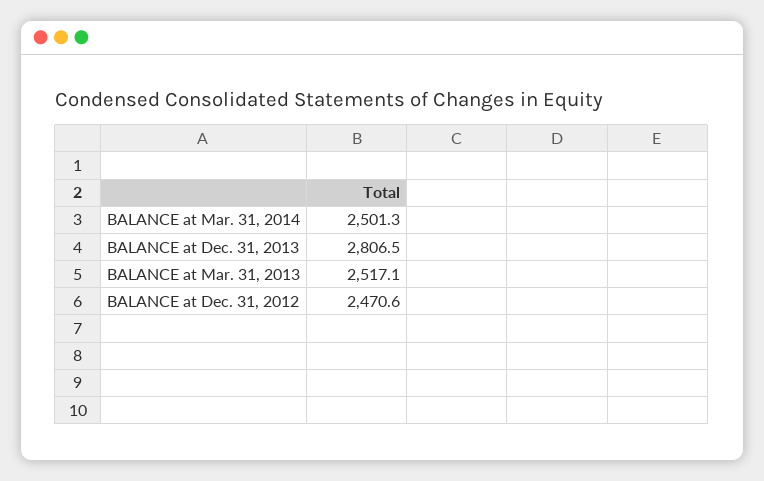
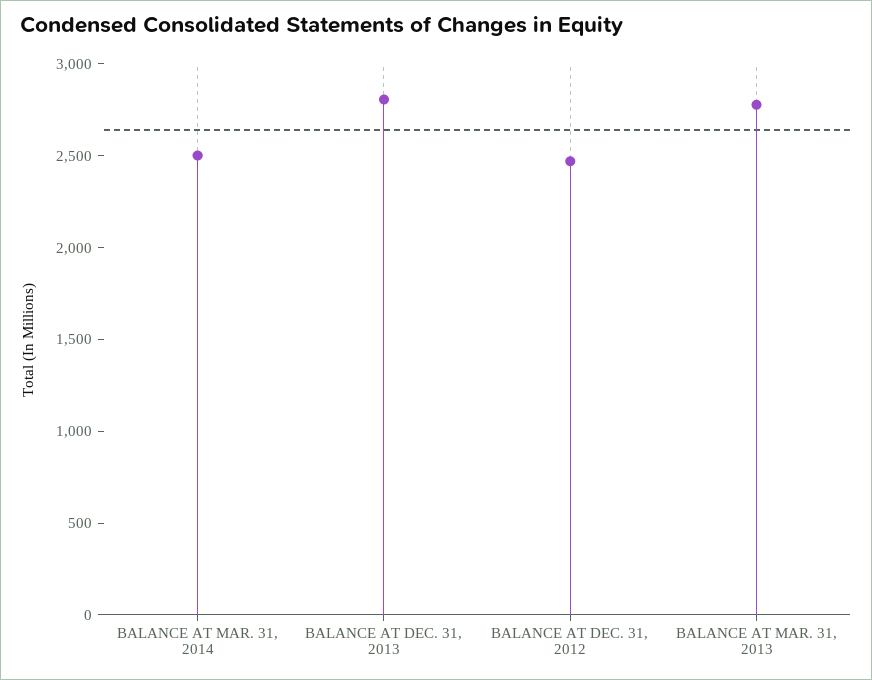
BALANCE at Mar. 31, 2013: 2517.1 -> 2800

